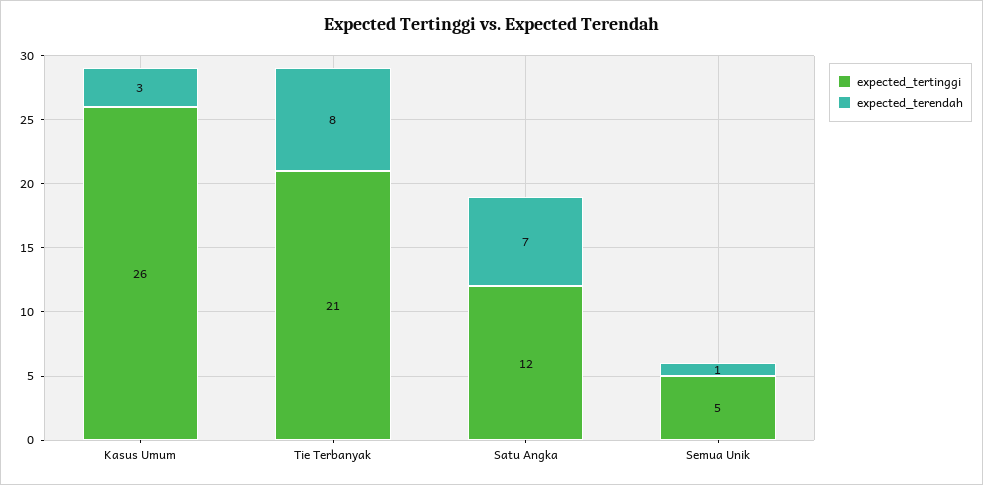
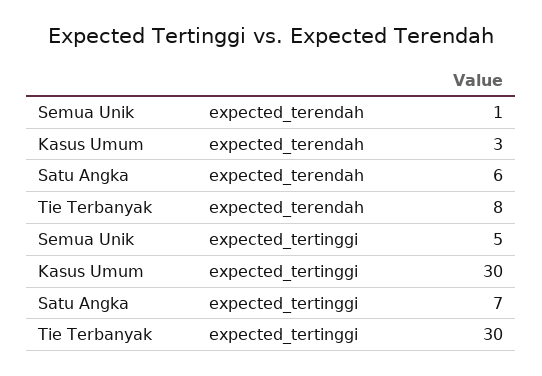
expected_tertinggi, Kasus Umum: 26 -> 30
expected_tertinggi, Tie Terbanyak: 21 -> 30
expected_tertinggi, Satu Angka: 12 -> 7
expected_terendah, Satu Angka: 7 -> 6

